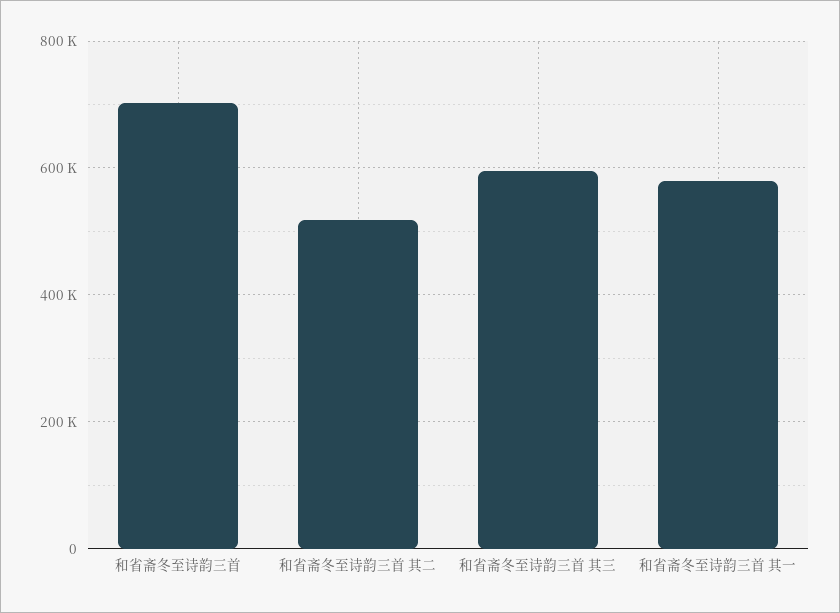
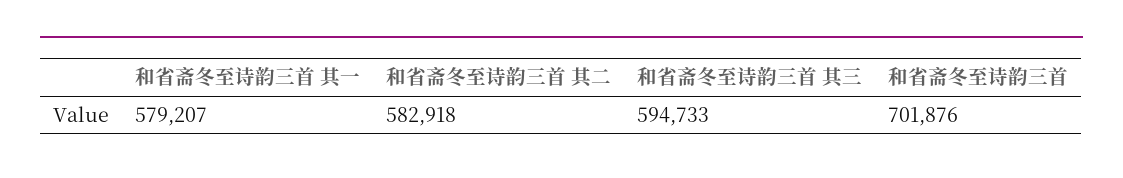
和省斋冬至诗韵三首 其二: 520000 -> 582918

